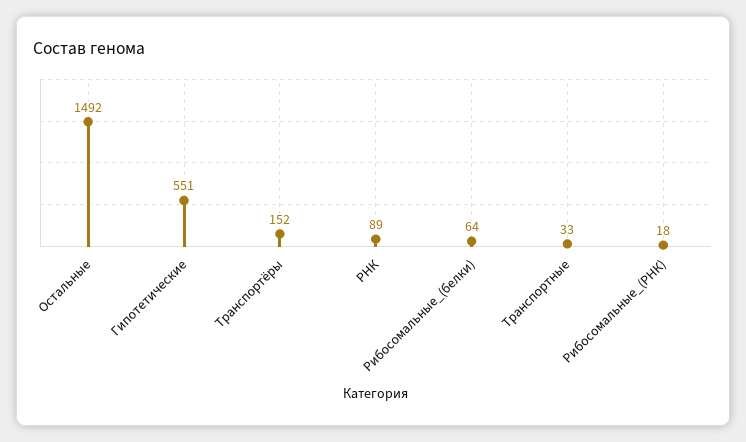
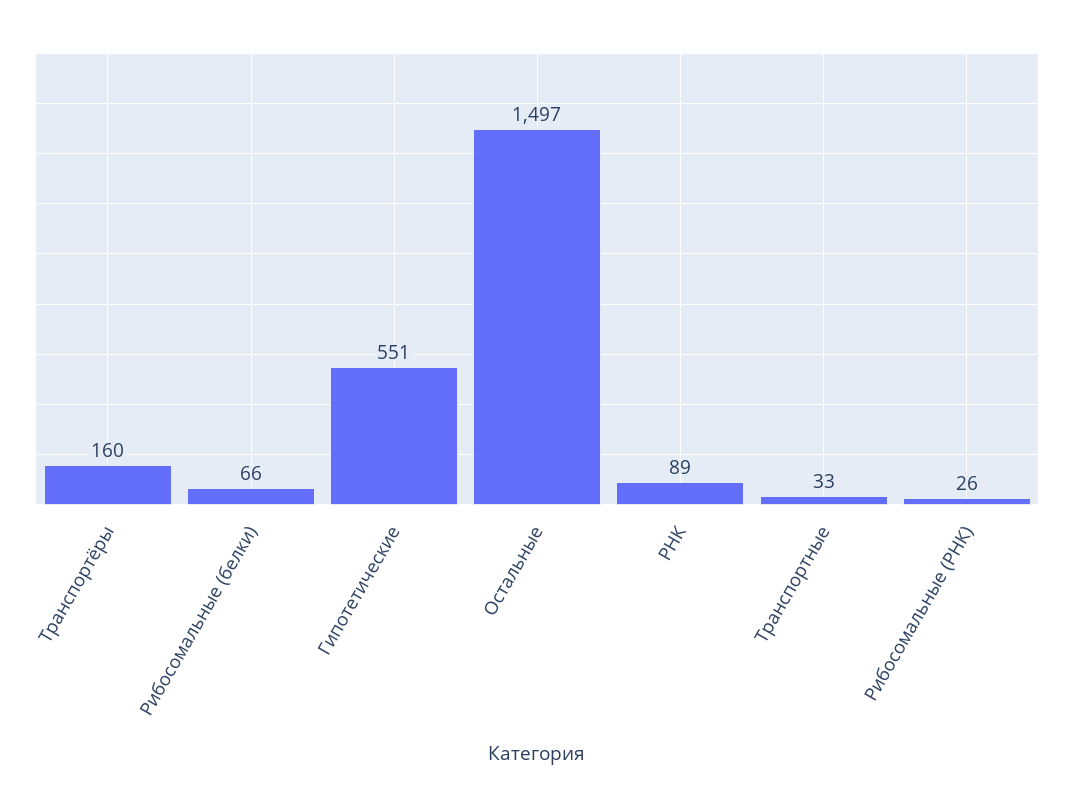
Остальные: 1492 -> 1497
Транспортёры: 152 -> 160
Рибосомальные_(белки): 64 -> 66
Рибосомальные_(РНК): 18 -> 26

